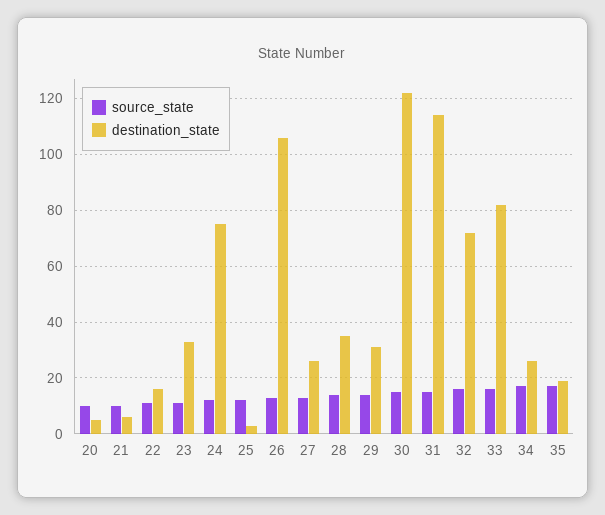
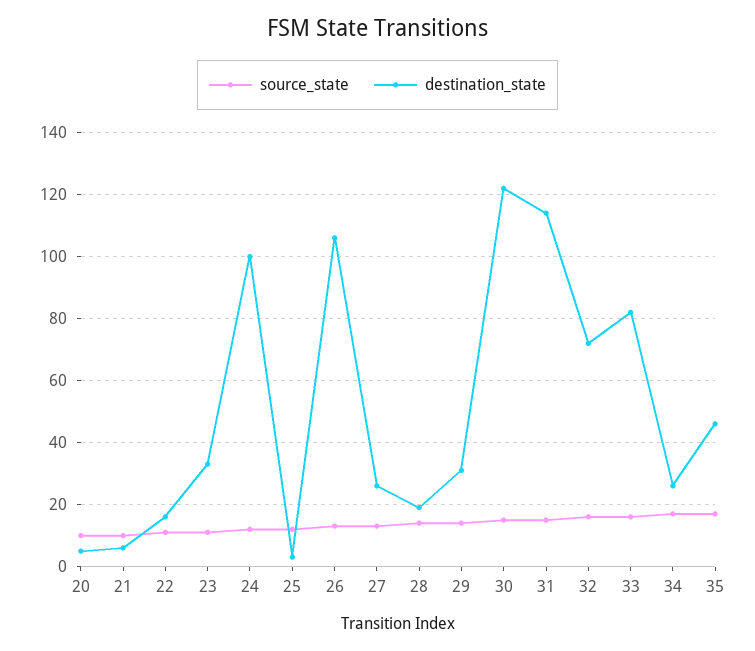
destination_state, 24: 75 -> 100
destination_state, 28: 35 -> 20
destination_state, 35: 20 -> 45

